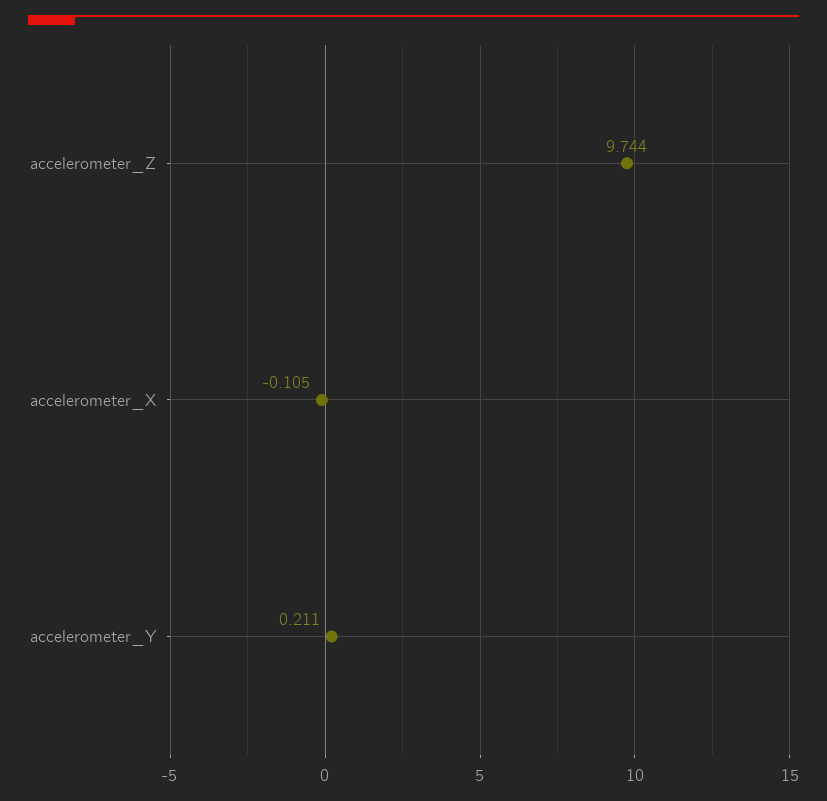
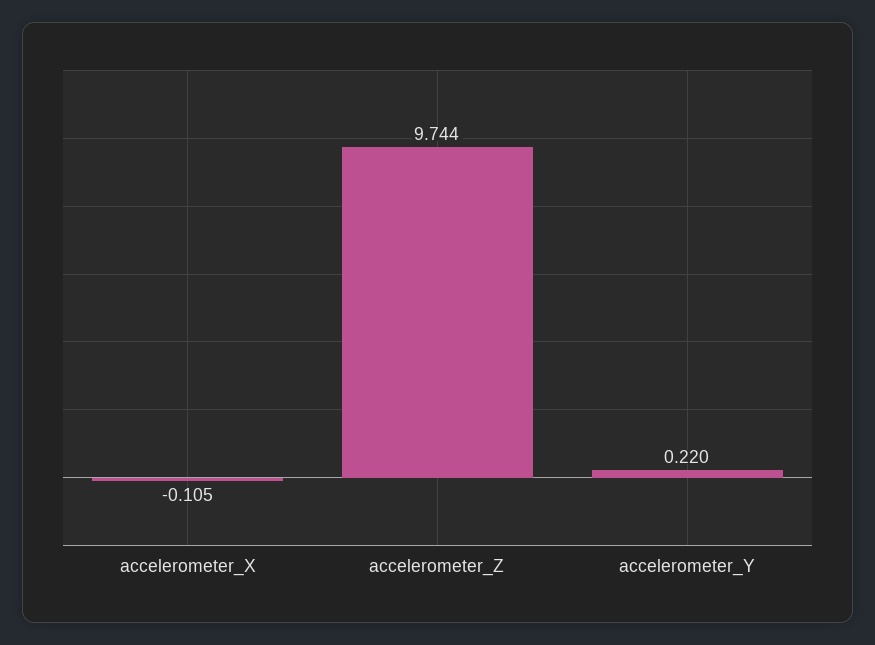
accelerometer_Y: 0.211 -> 0.22

